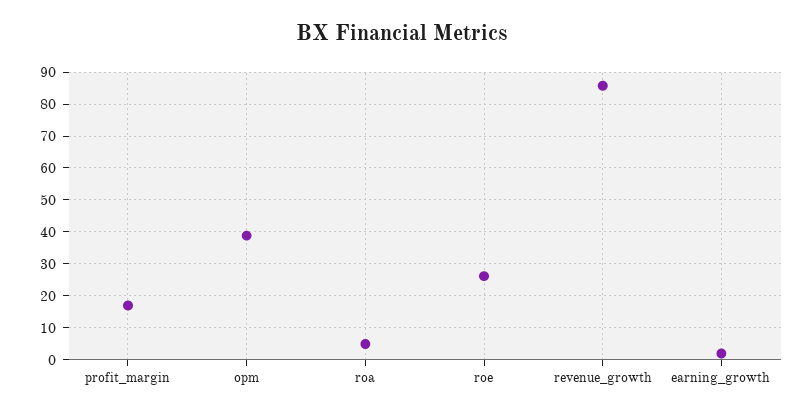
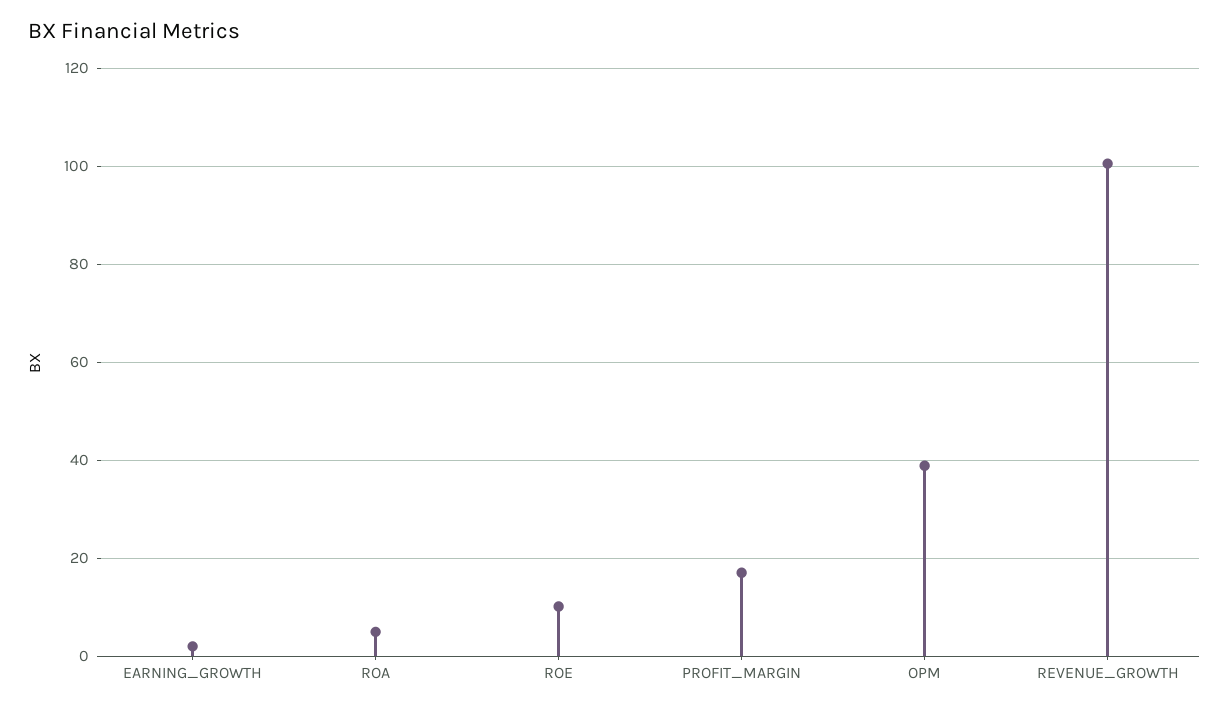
roe: 26 -> 10
revenue_growth: 86 -> 100

